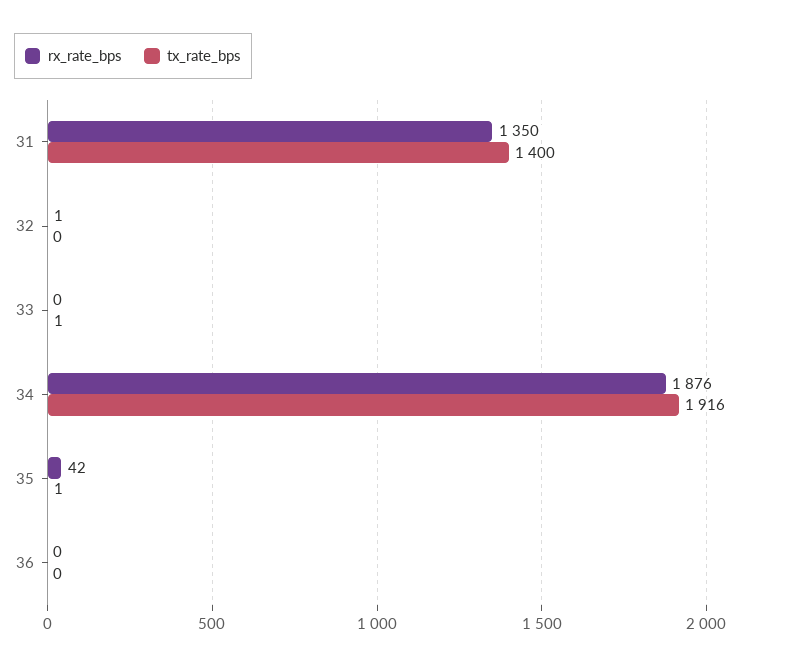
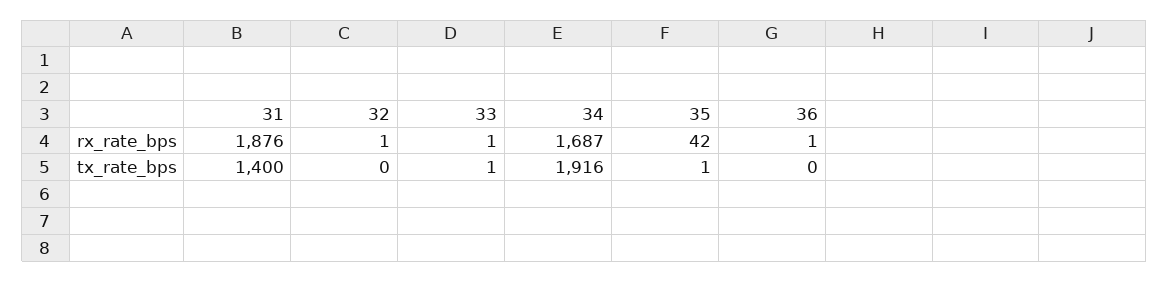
rx_rate_bps, 31: 1350 -> 1876
rx_rate_bps, 33: 0 -> 1
rx_rate_bps, 34: 1876 -> 1687
rx_rate_bps, 36: 0 -> 1

